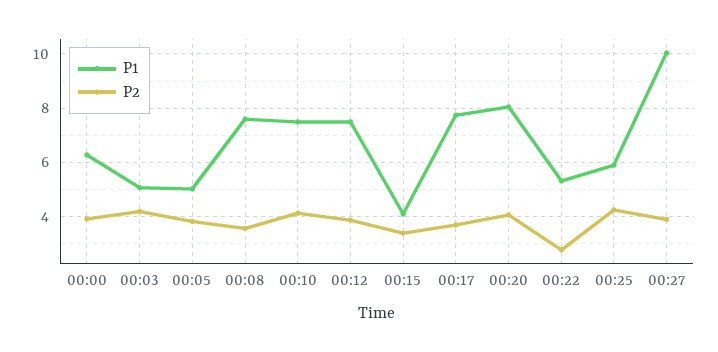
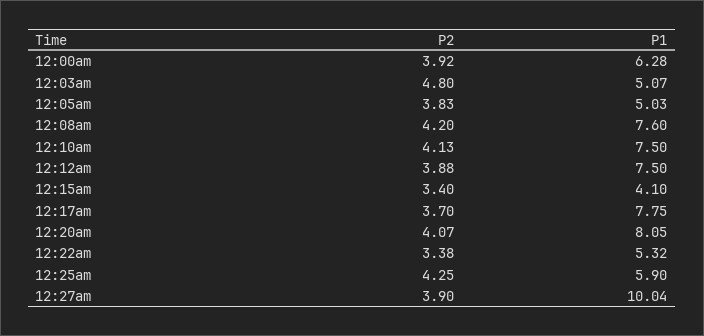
P2, 00:03: 4.25 -> 4.8
P2, 00:08: 3.5 -> 4.2
P2, 00:22: 2.75 -> 3.38

